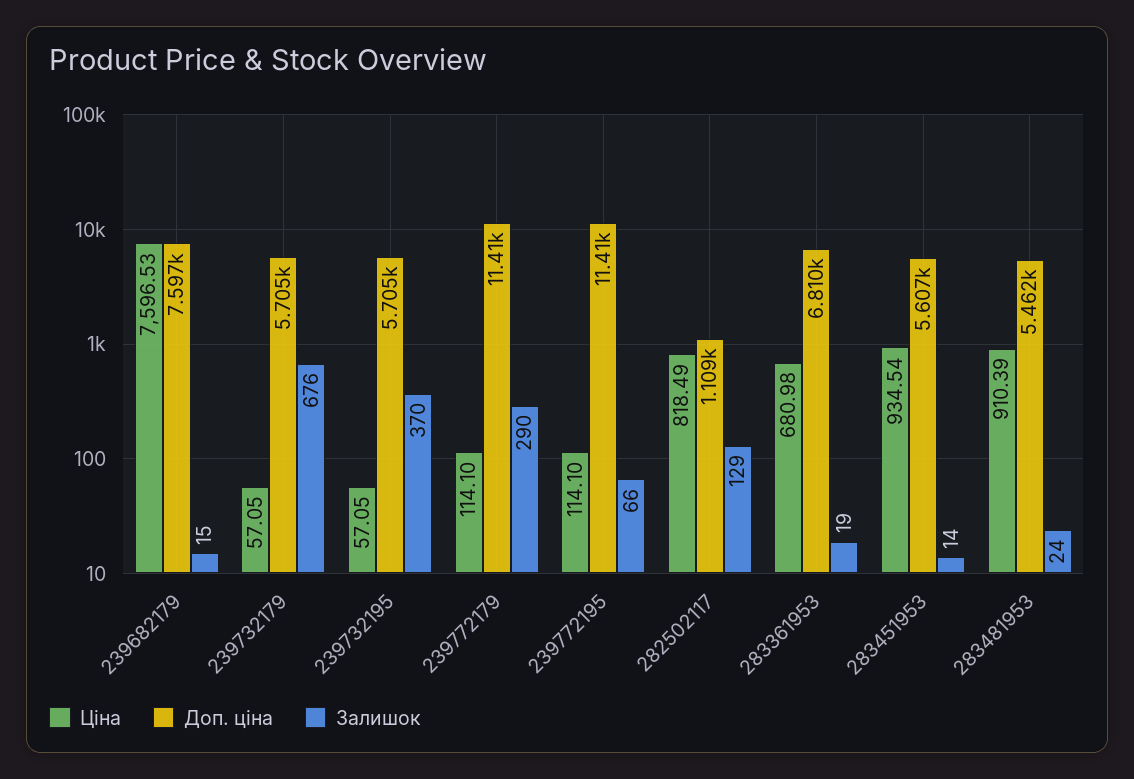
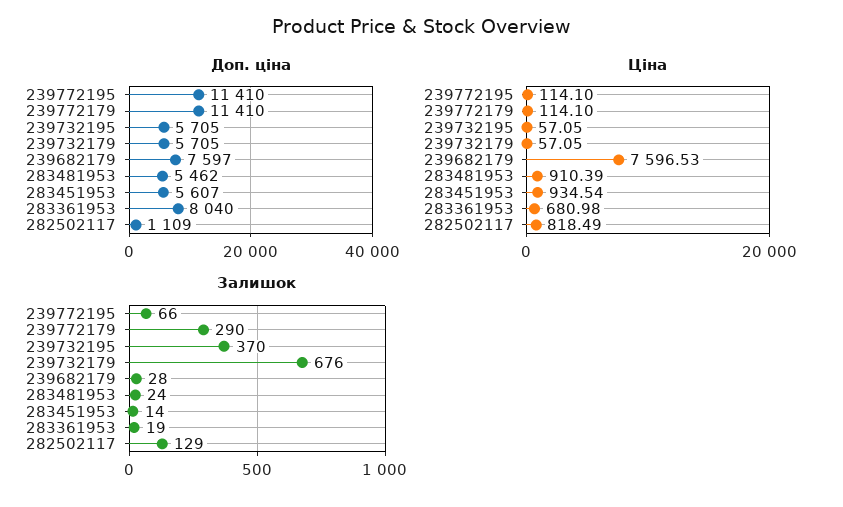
Залишок, 239682179: 15 -> 28
Доп. ціна, 283361953: 6810 -> 8040

